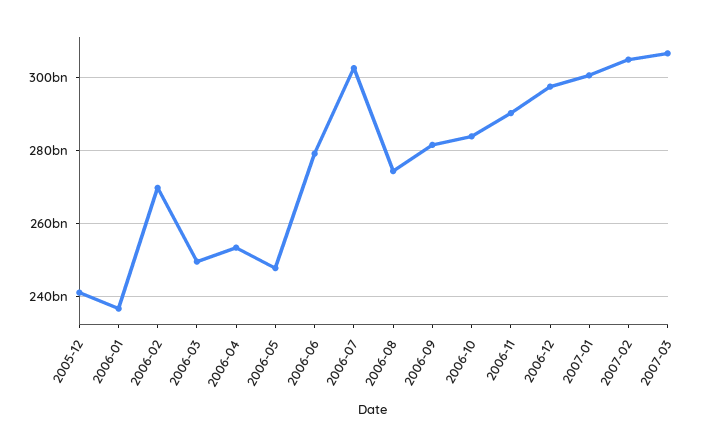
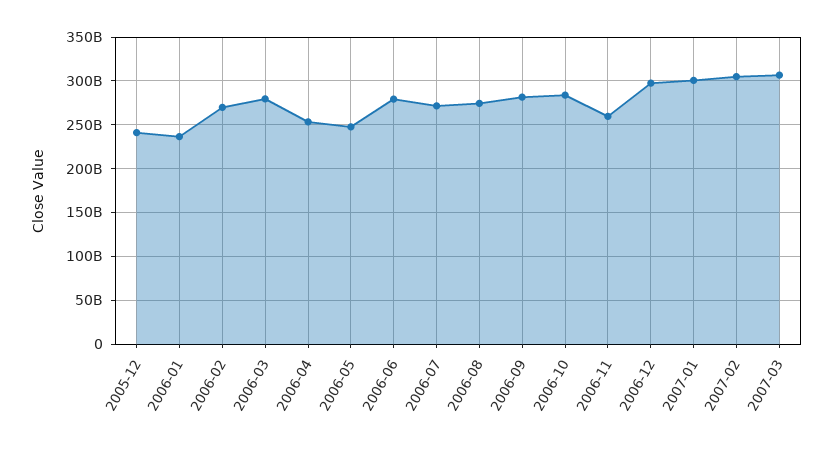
2006-03: 250000000000 -> 280000000000
2006-07: 302000000000 -> 270000000000
2006-11: 290000000000 -> 260000000000

